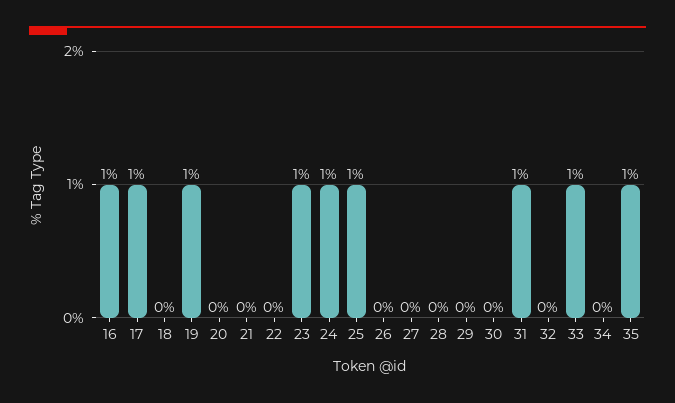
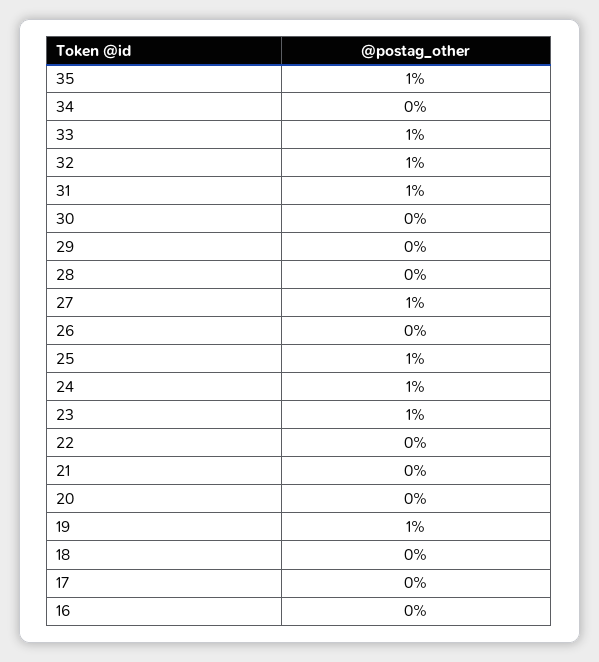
16: 1 -> 0
17: 1 -> 0
27: 0 -> 1
32: 0 -> 1

